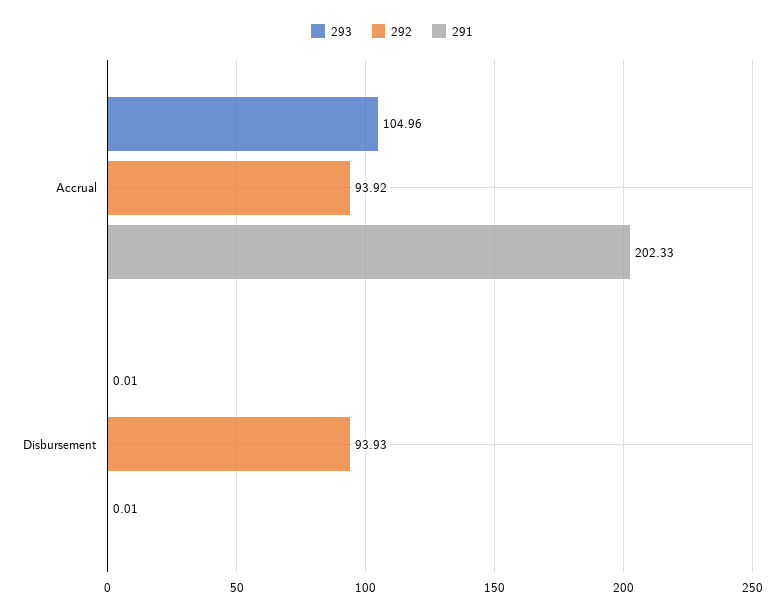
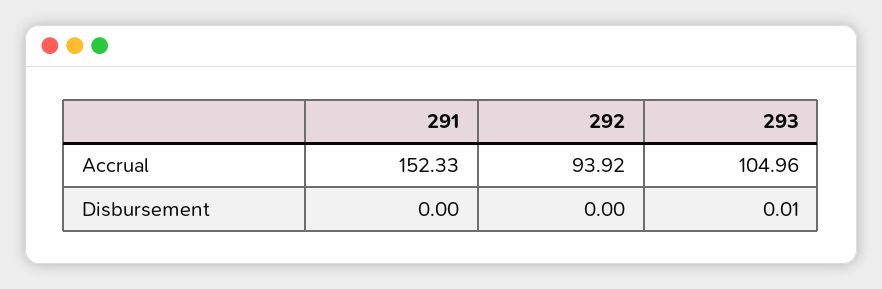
291, Accrual: 202.33 -> 152.33
292, Disbursement: 93.93 -> 0
291, Disbursement: 0.01 -> 0

